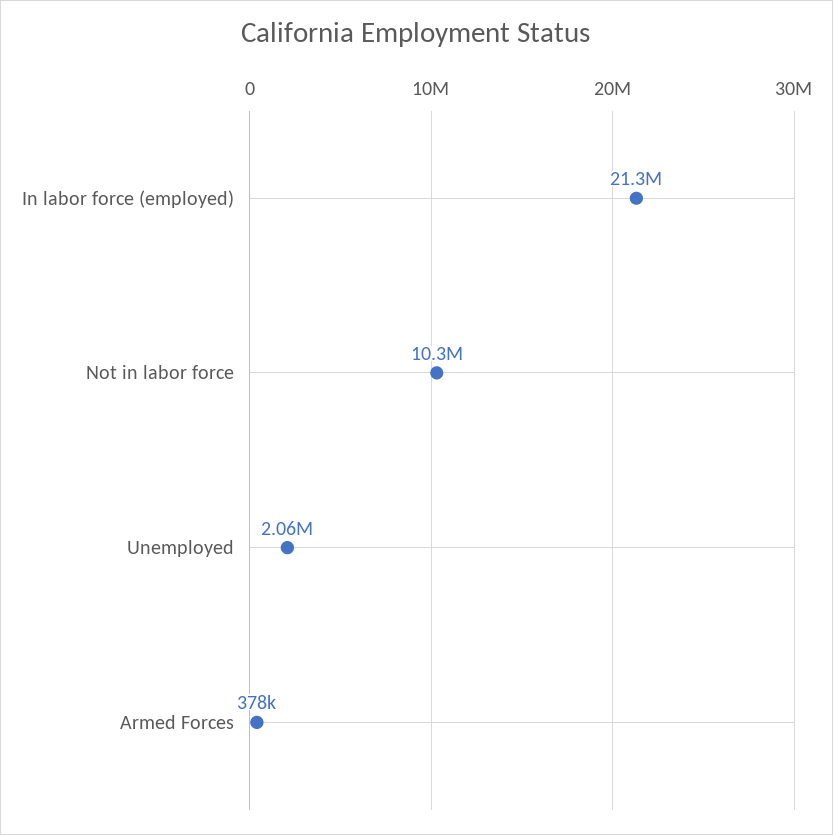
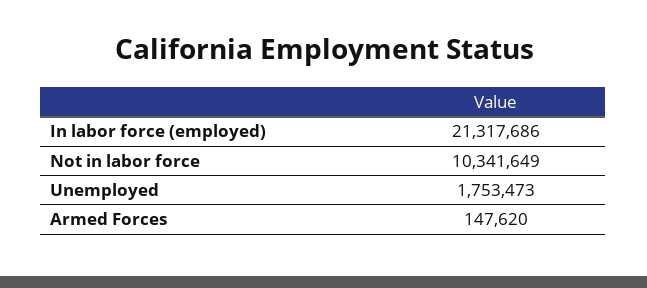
Unemployed: 2060000 -> 1753473
Armed Forces: 378000 -> 147620

